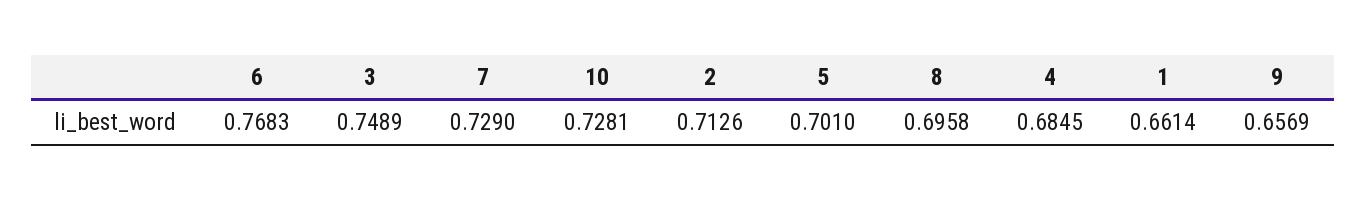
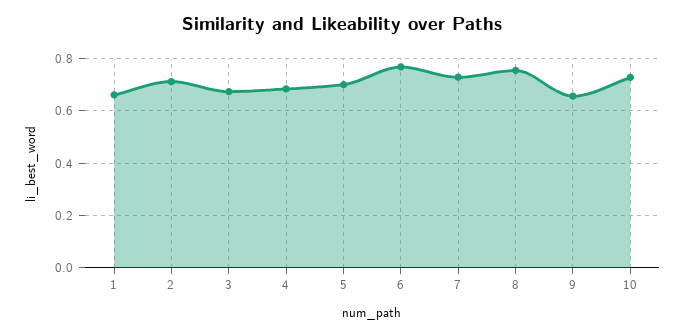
3: 0.7489 -> 0.675
8: 0.6958 -> 0.75

